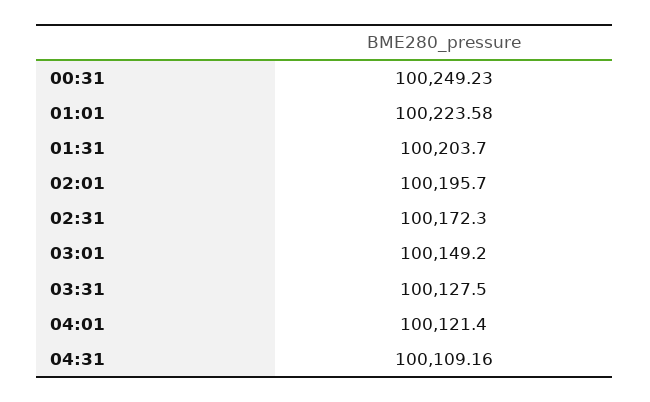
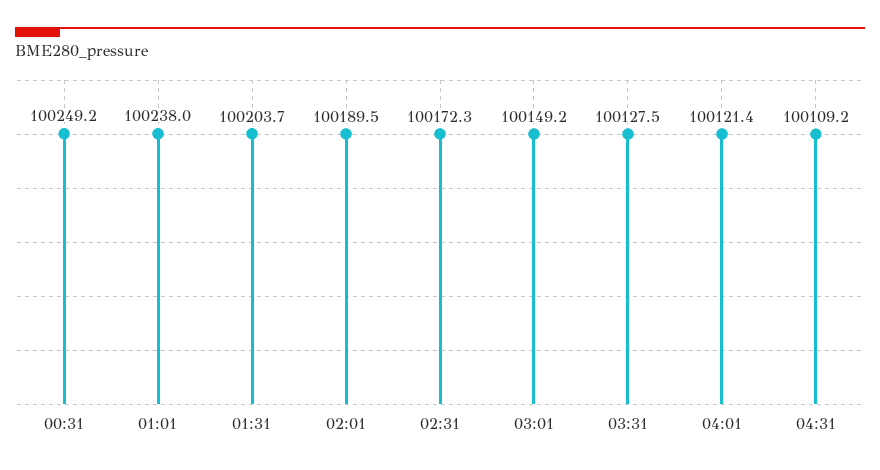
01:01: 100223.58 -> 100238
02:01: 100195.7 -> 100189.5

